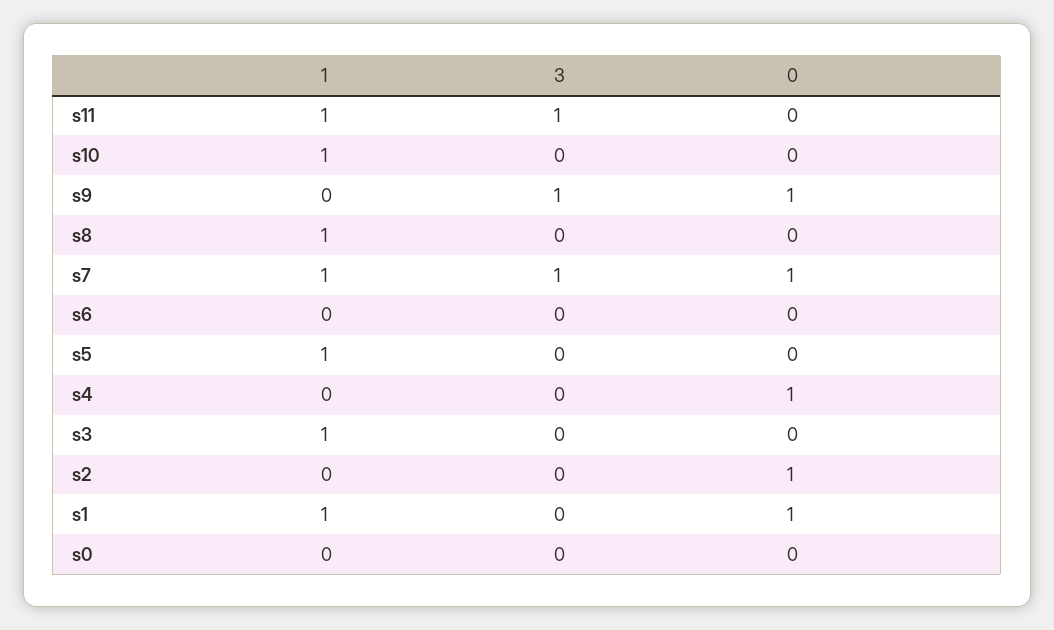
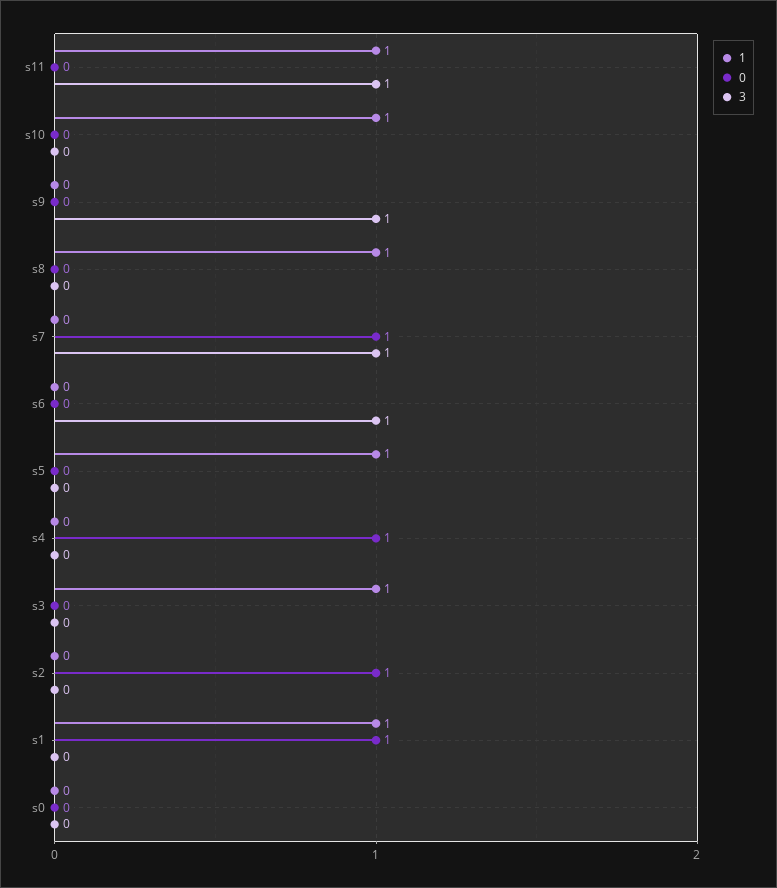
0, s9: 1 -> 0
1, s7: 1 -> 0
3, s6: 0 -> 1

